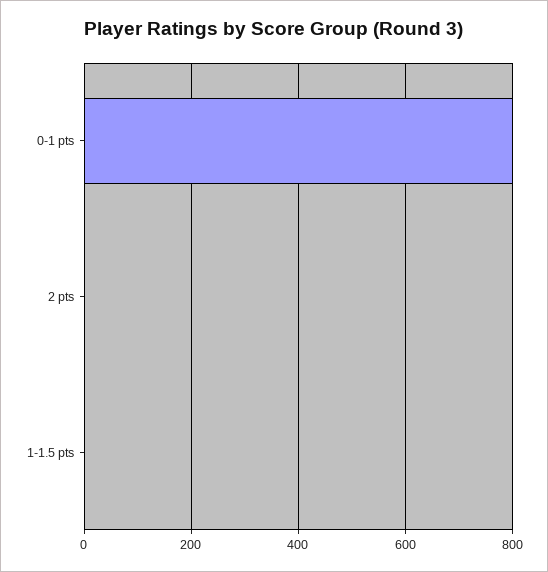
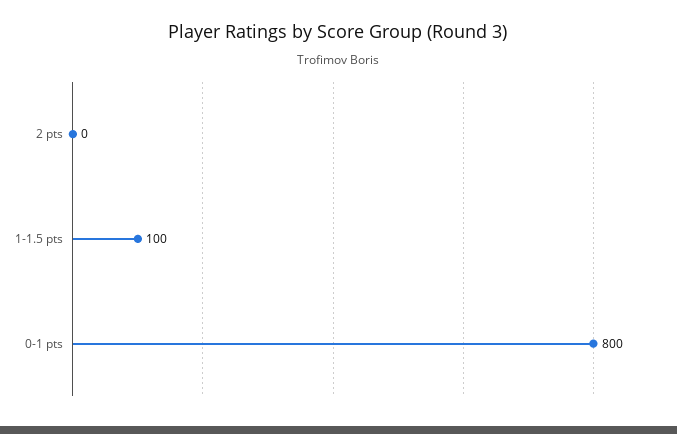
1-1.5 pts: 0 -> 100

